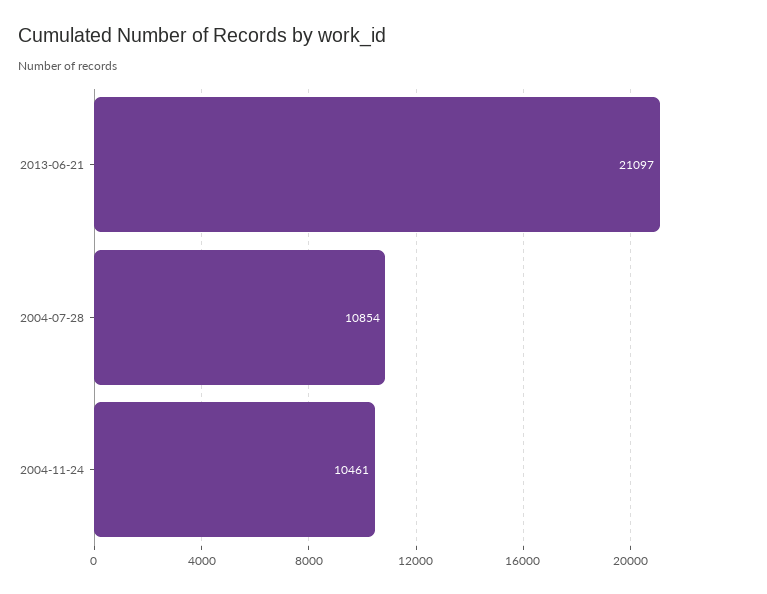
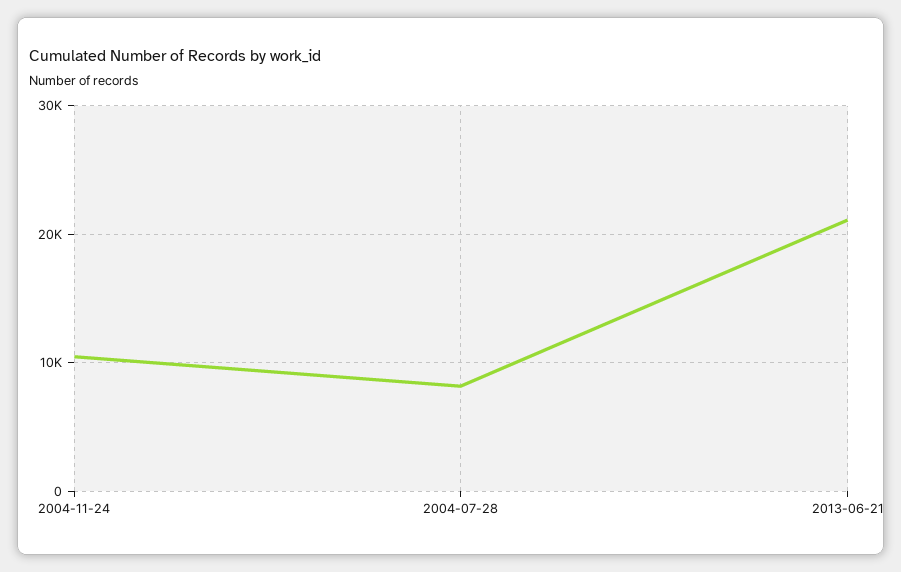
2004-07-28: 10854 -> 8000

